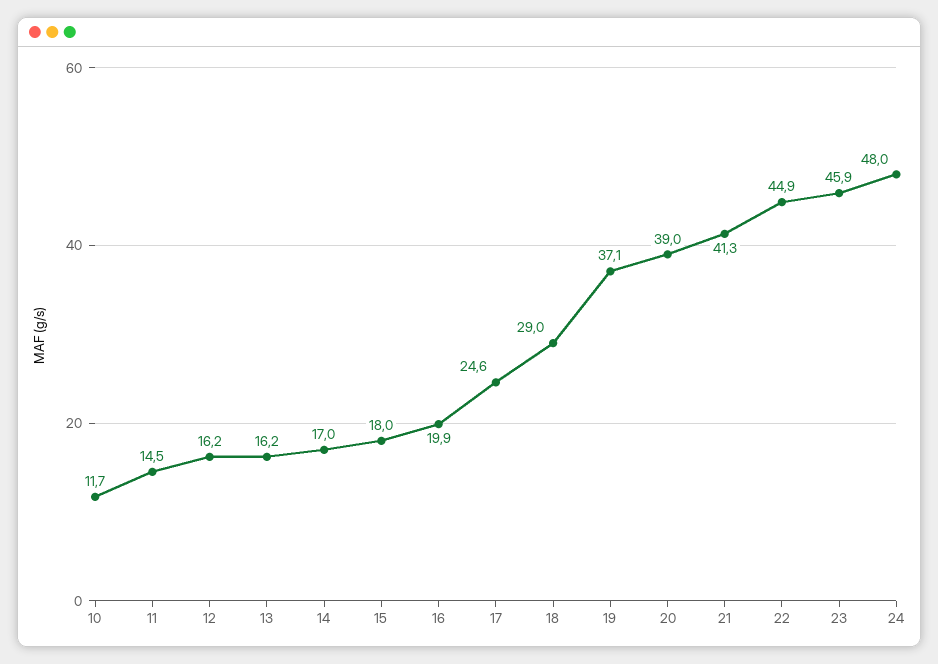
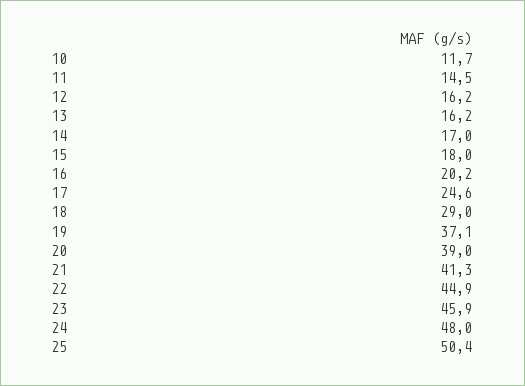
16: 19.9 -> 20.2
25: none -> 50.4

